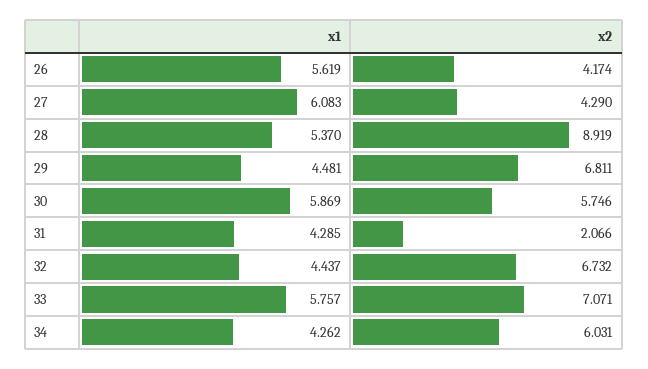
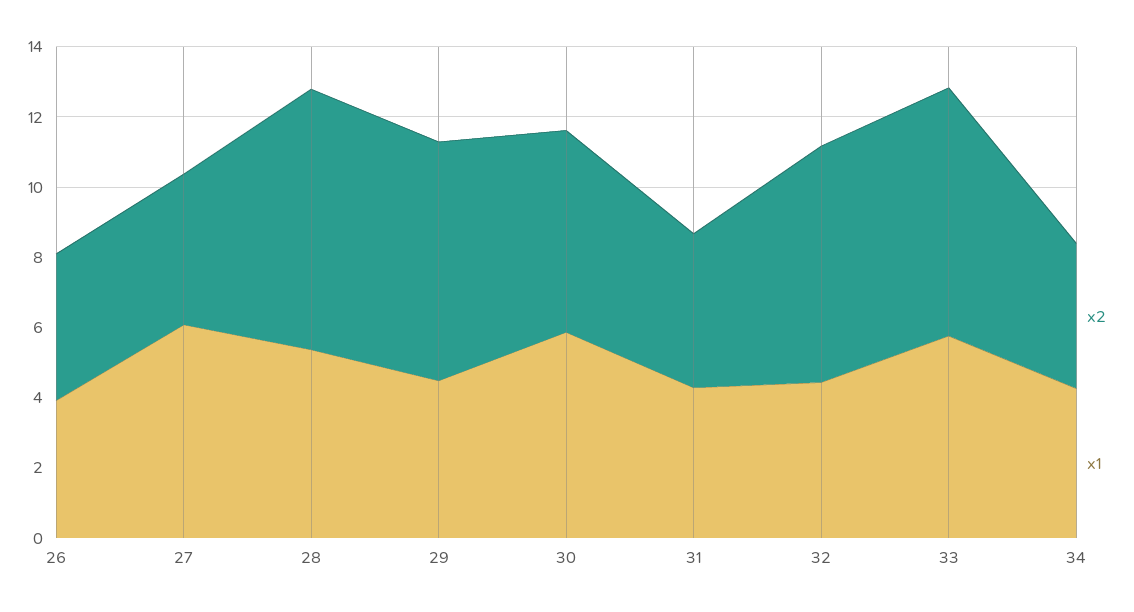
x1, 26: 5.619 -> 4
x2, 28: 8.919 -> 7.5
x2, 31: 2.066 -> 4.5
x2, 34: 6.031 -> 4

